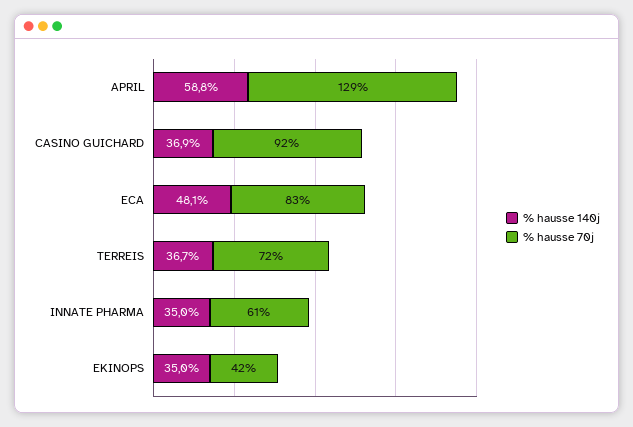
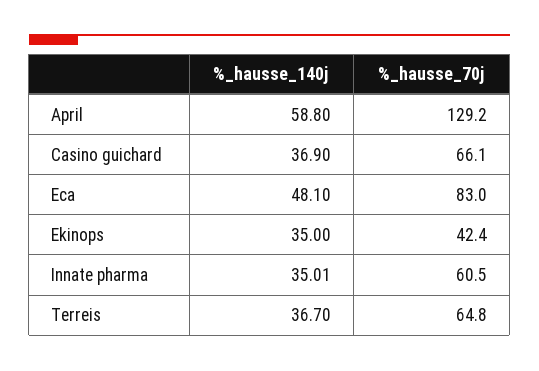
% hausse 70j, CASINO GUICHARD: 92 -> 66.1
% hausse 70j, TERREIS: 72 -> 64.8

